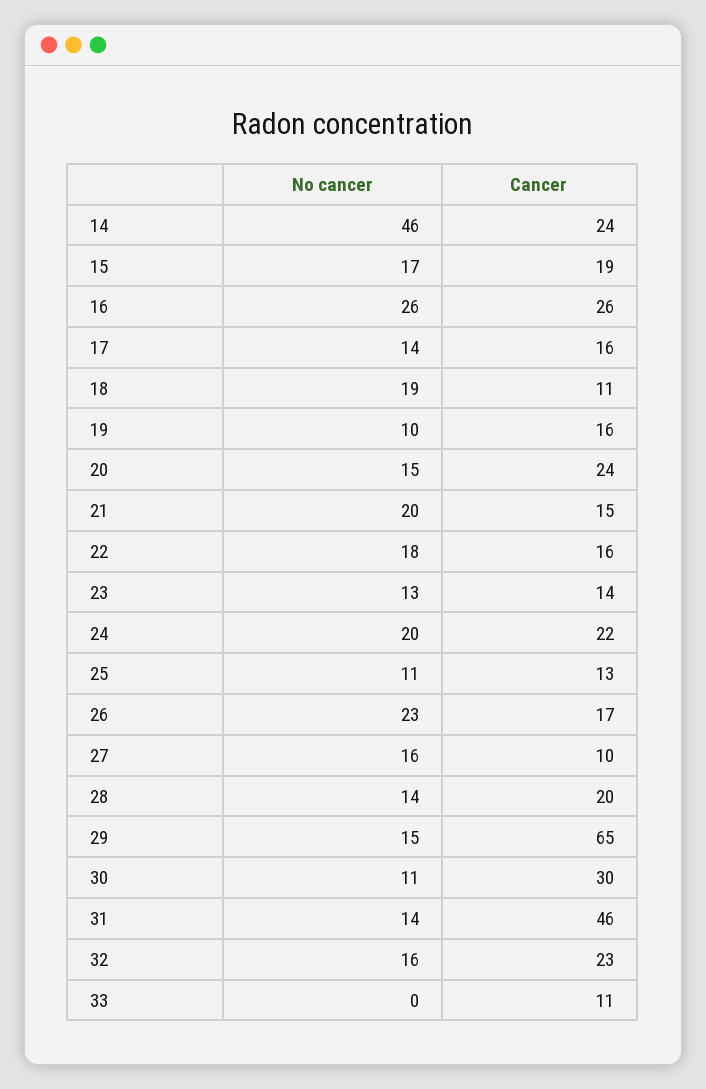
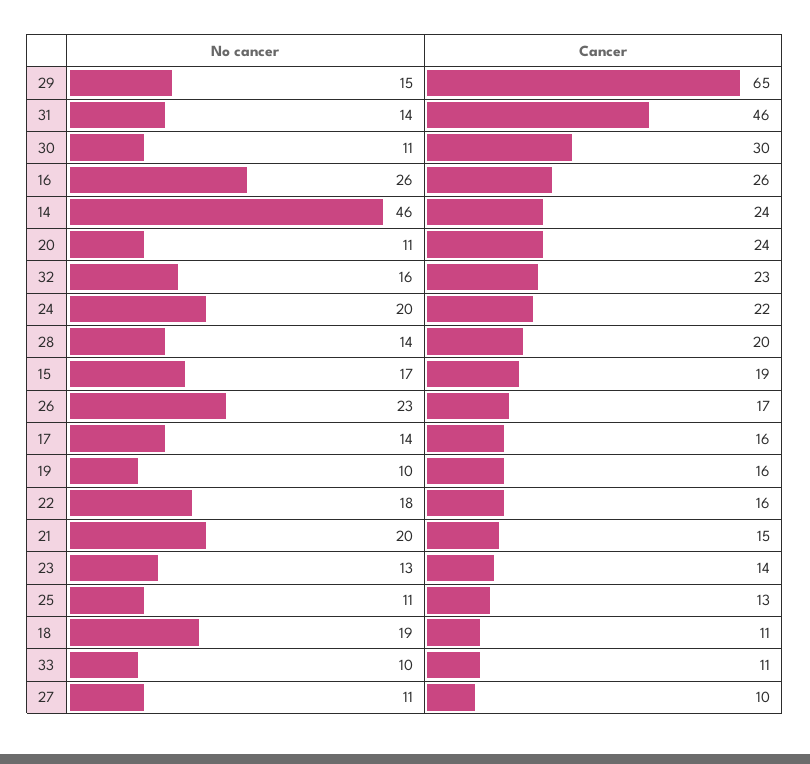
No cancer, 20: 15 -> 11
No cancer, 27: 16 -> 11
No cancer, 33: 0 -> 10

